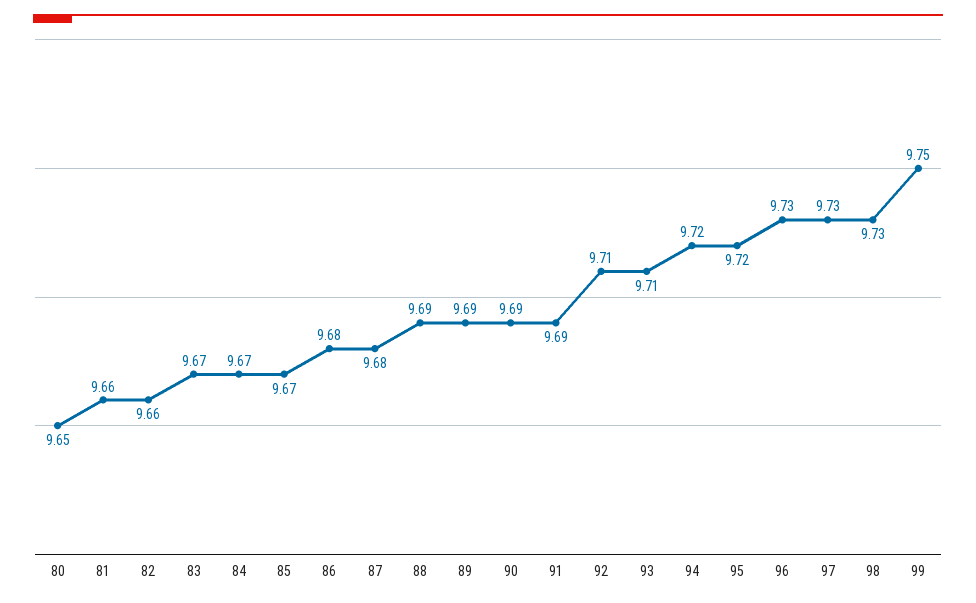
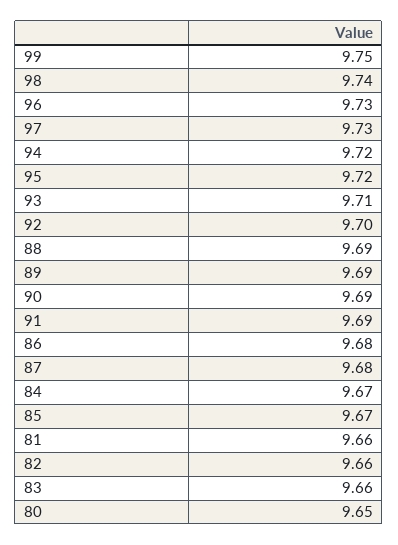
83: 9.67 -> 9.66
92: 9.71 -> 9.7
98: 9.73 -> 9.74

